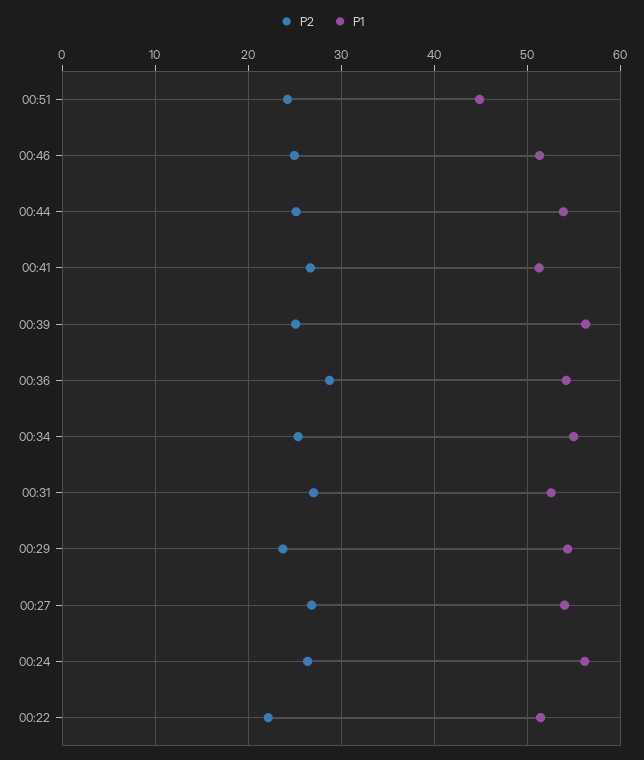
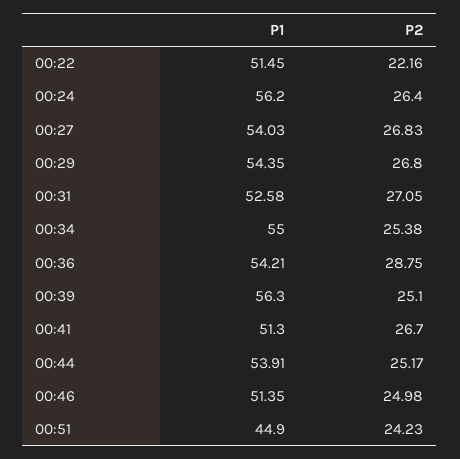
P2, 00:29: 24 -> 26.8

